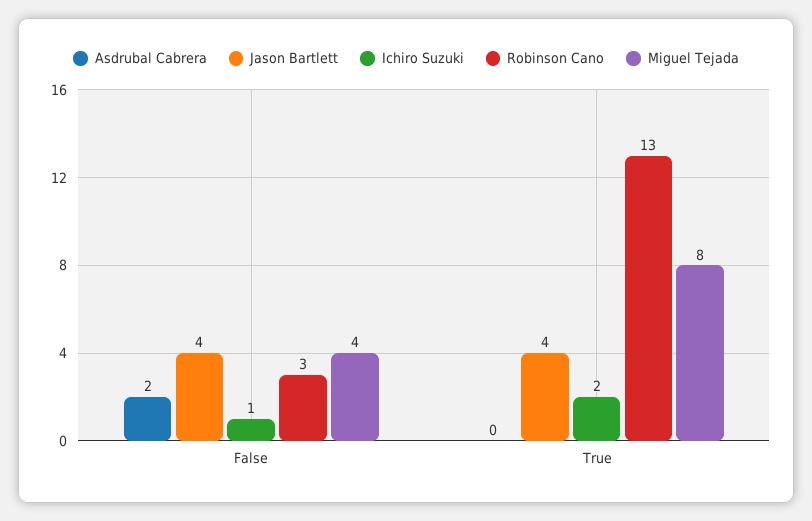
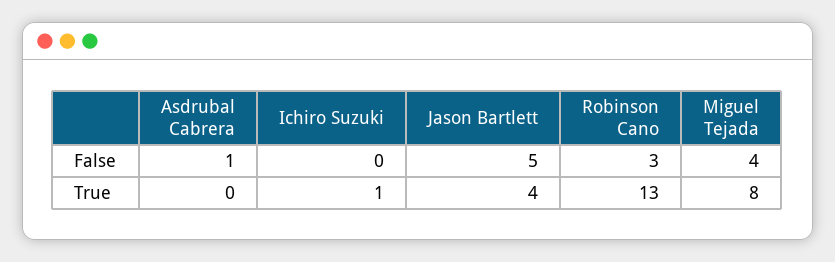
Asdrubal Cabrera, False: 2 -> 1
Jason Bartlett, False: 4 -> 5
Ichiro Suzuki, False: 1 -> 0
Ichiro Suzuki, True: 2 -> 1

